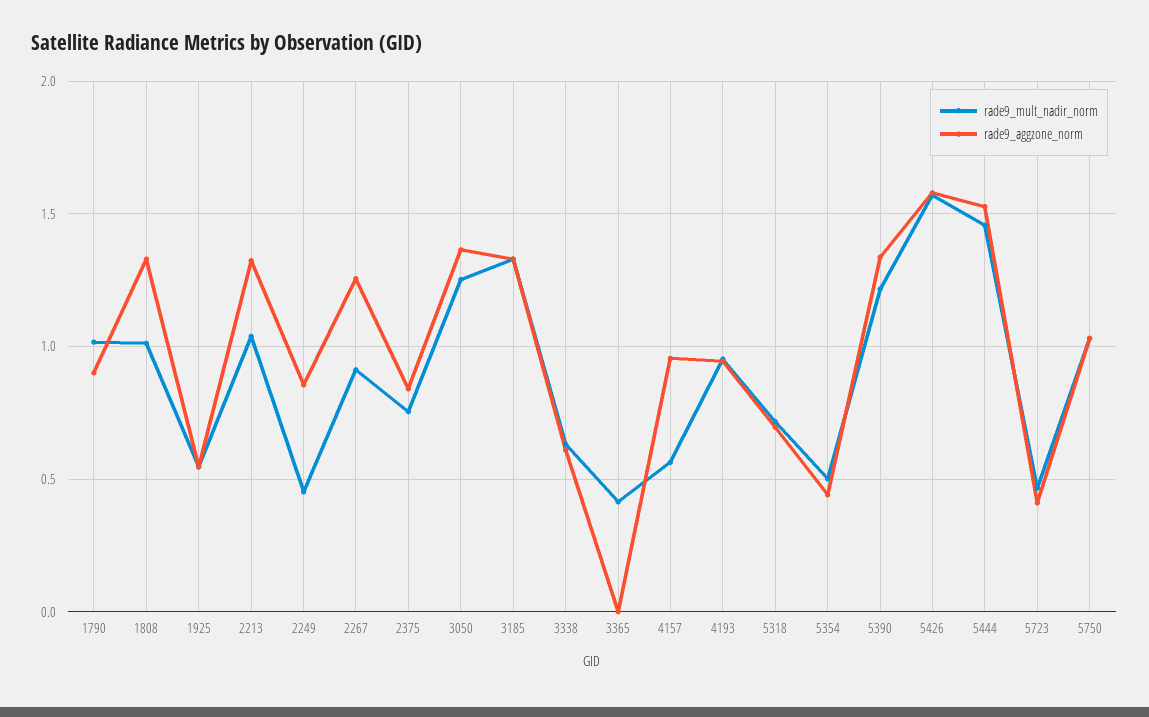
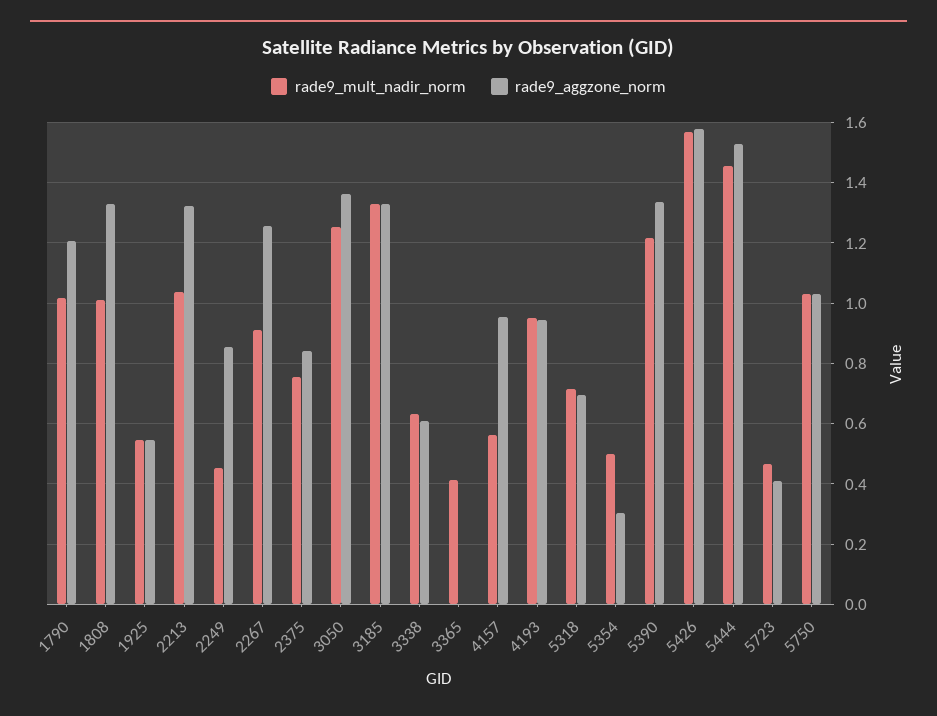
rade9_aggzone_norm, 1790: 0.9 -> 1.2
rade9_aggzone_norm, 5354: 0.45 -> 0.3

